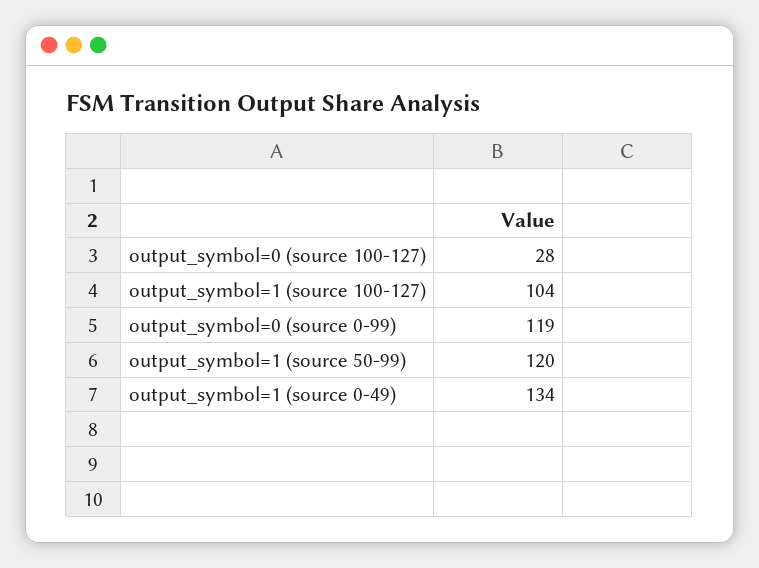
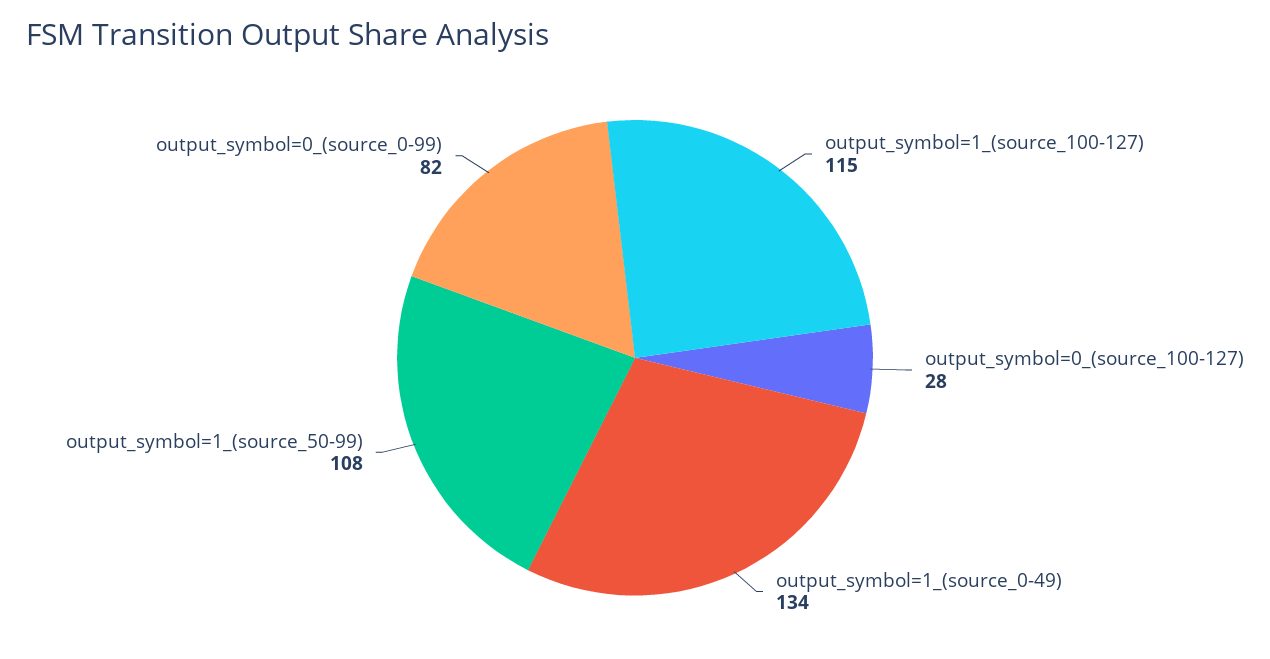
output_symbol=1 (source 100-127): 104 -> 115
output_symbol=0 (source 0-99): 119 -> 82
output_symbol=1 (source 50-99): 120 -> 108

